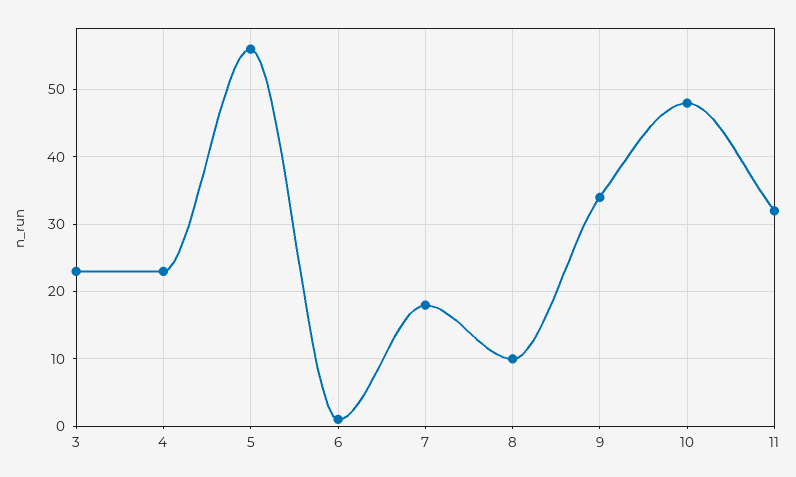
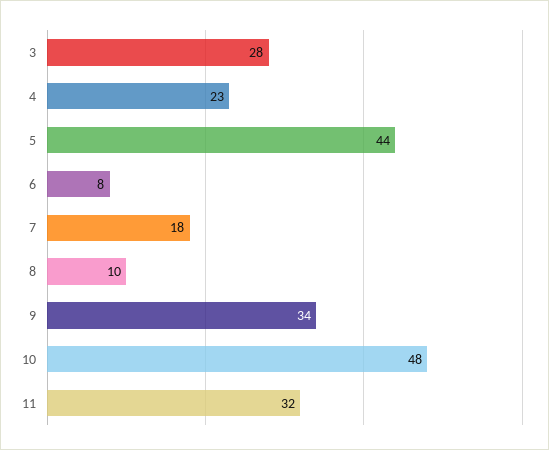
3: 23 -> 28
5: 56 -> 44
6: 1 -> 8

